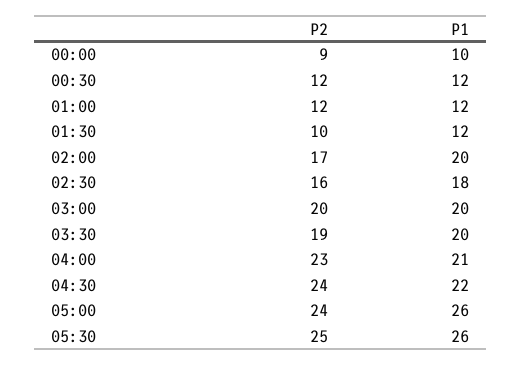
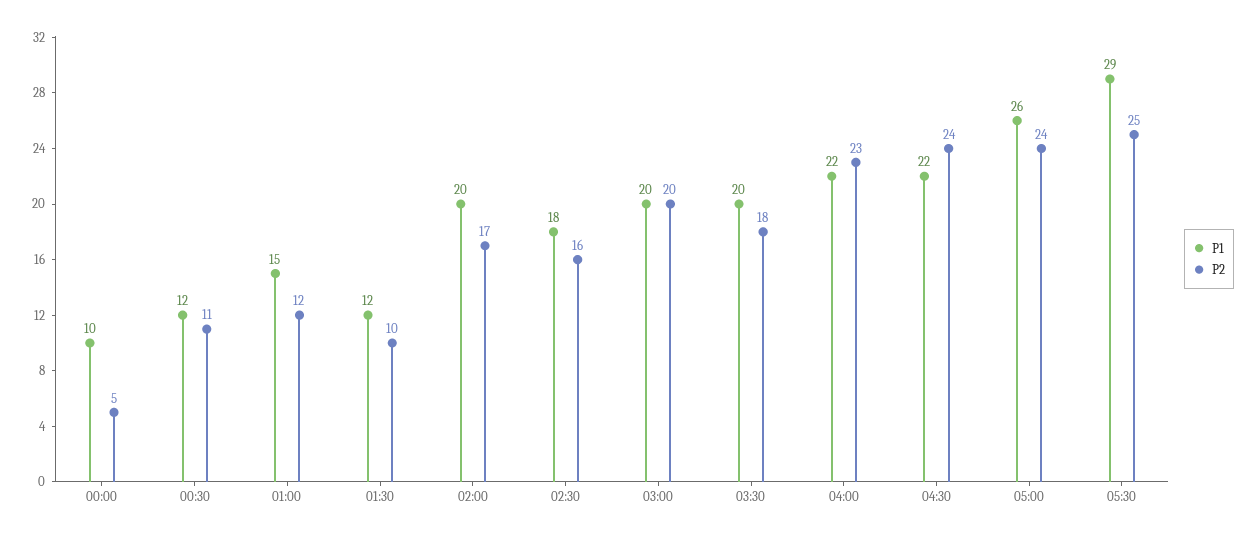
P2, 00:00: 9 -> 5
P2, 00:30: 12 -> 11
P1, 01:00: 12 -> 15
P2, 03:30: 19 -> 18
P1, 04:00: 21 -> 22
P1, 05:30: 26 -> 29

